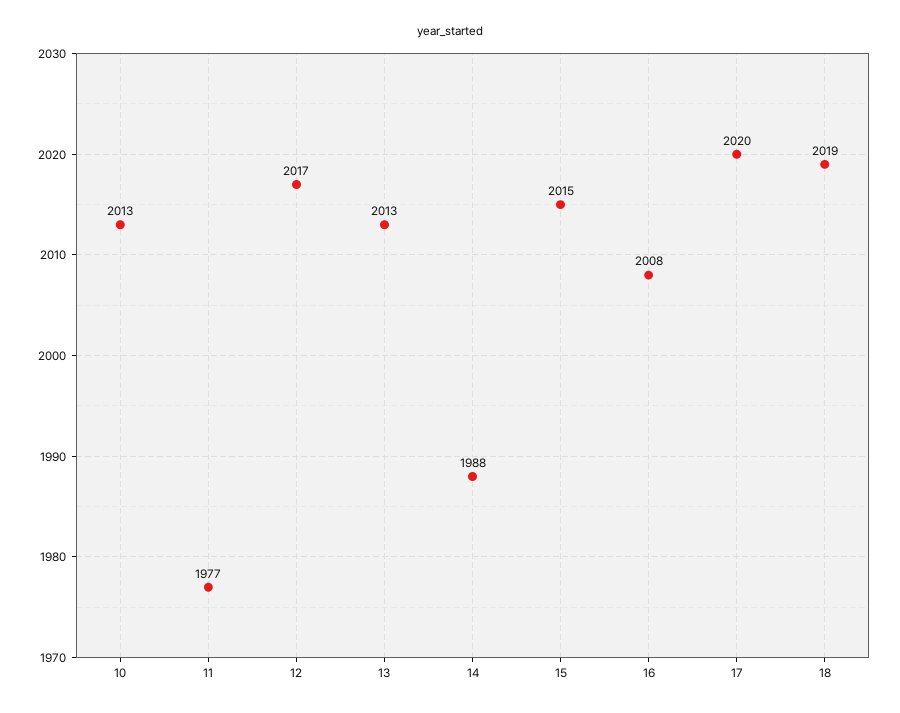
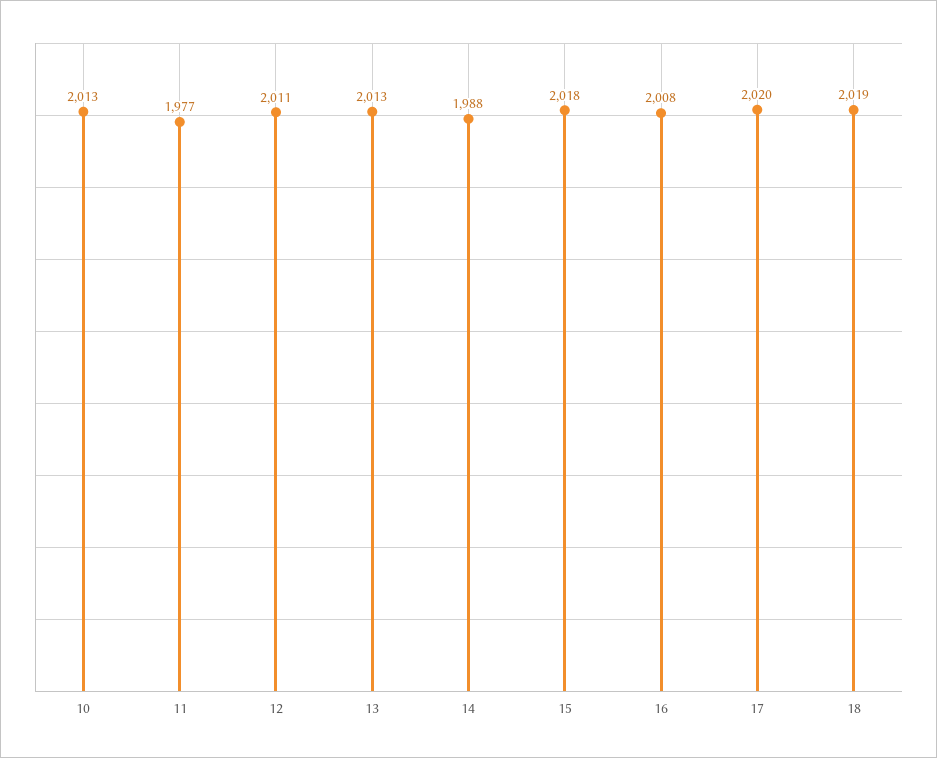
12: 2017 -> 2011
15: 2015 -> 2018

